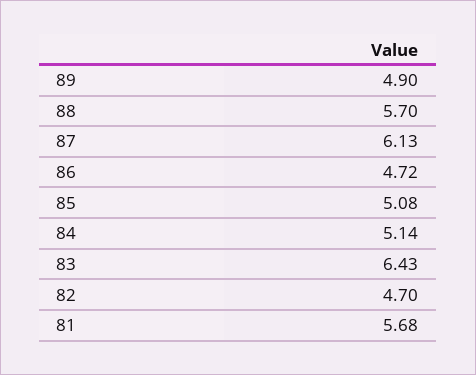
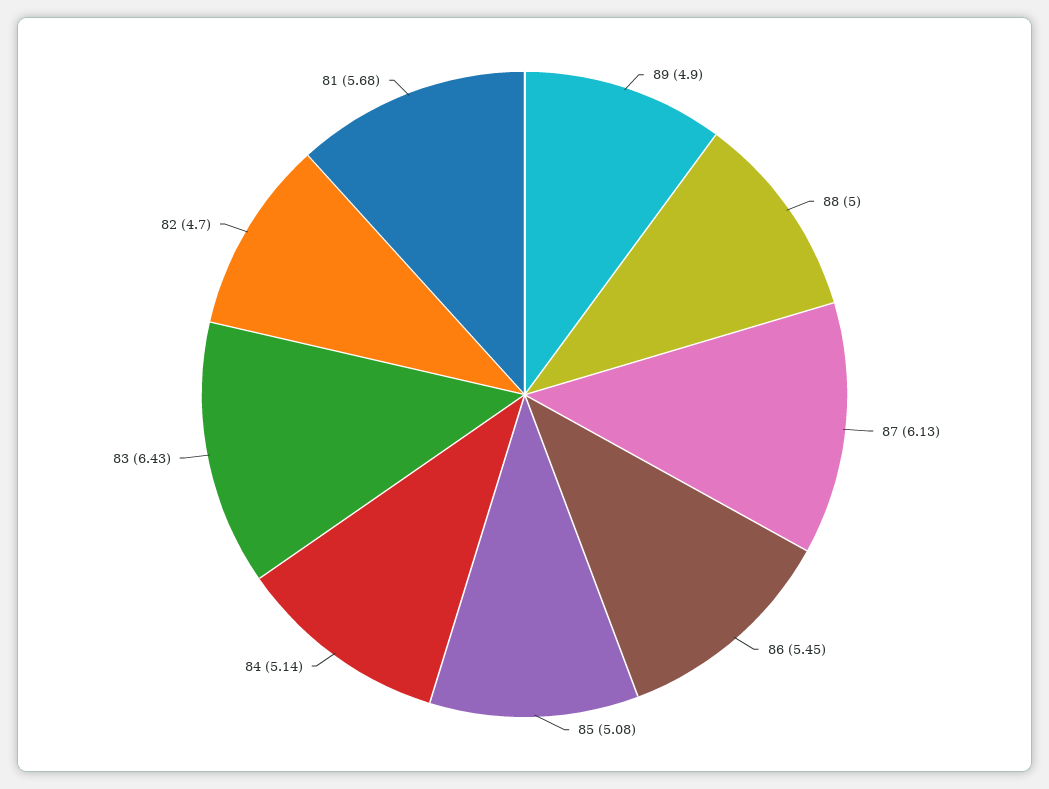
88: 5.7 -> 5
86: 4.72 -> 5.45

